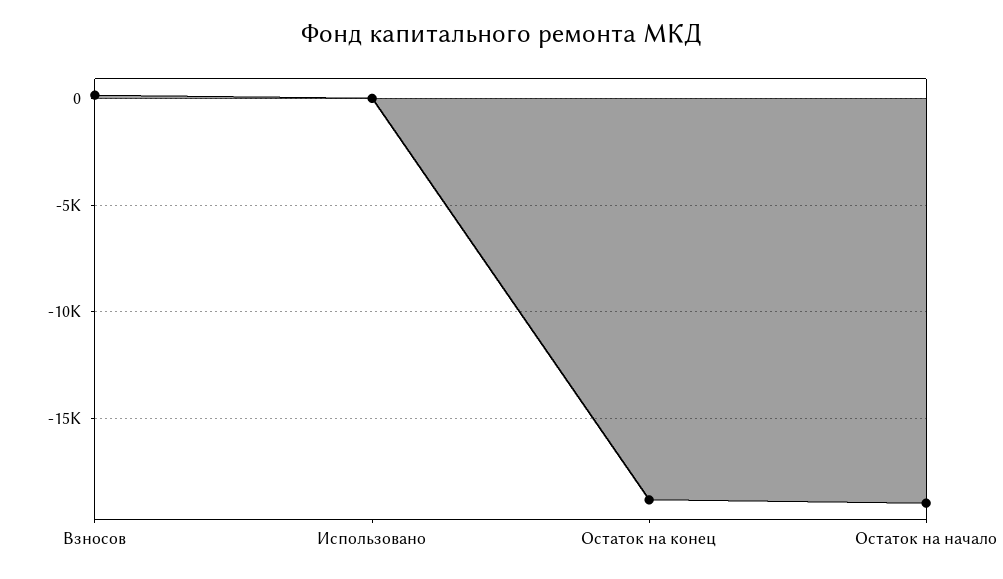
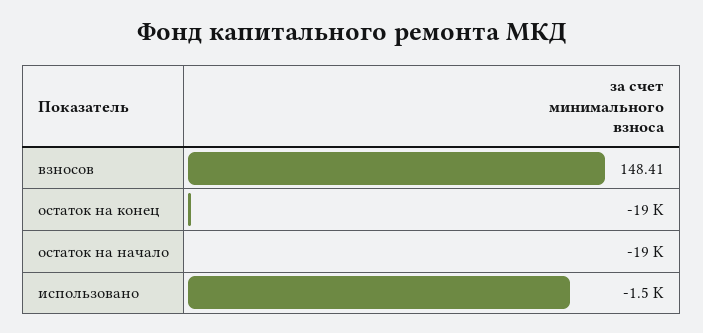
Использовано: 0 -> -1500

